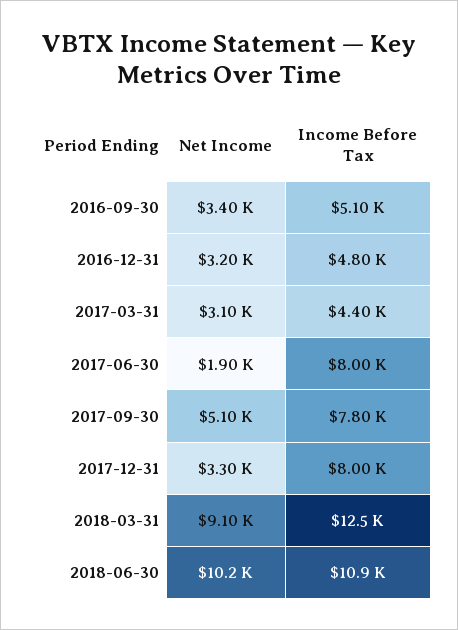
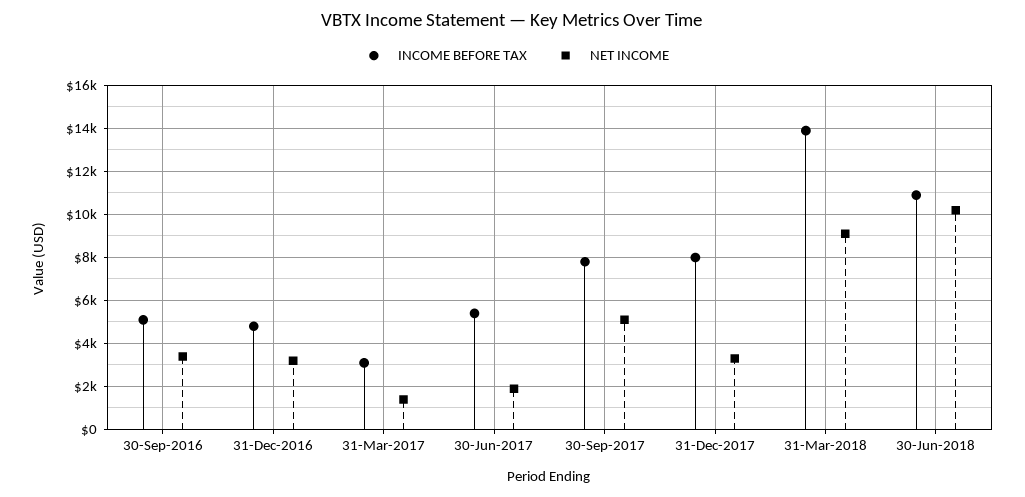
Net Income, 2017-03-31: 3100 -> 1500
Income Before Tax, 2017-03-31: 4400 -> 3000
Income Before Tax, 2017-06-30: 8000 -> 5500
Income Before Tax, 2018-03-31: 12500 -> 14000

